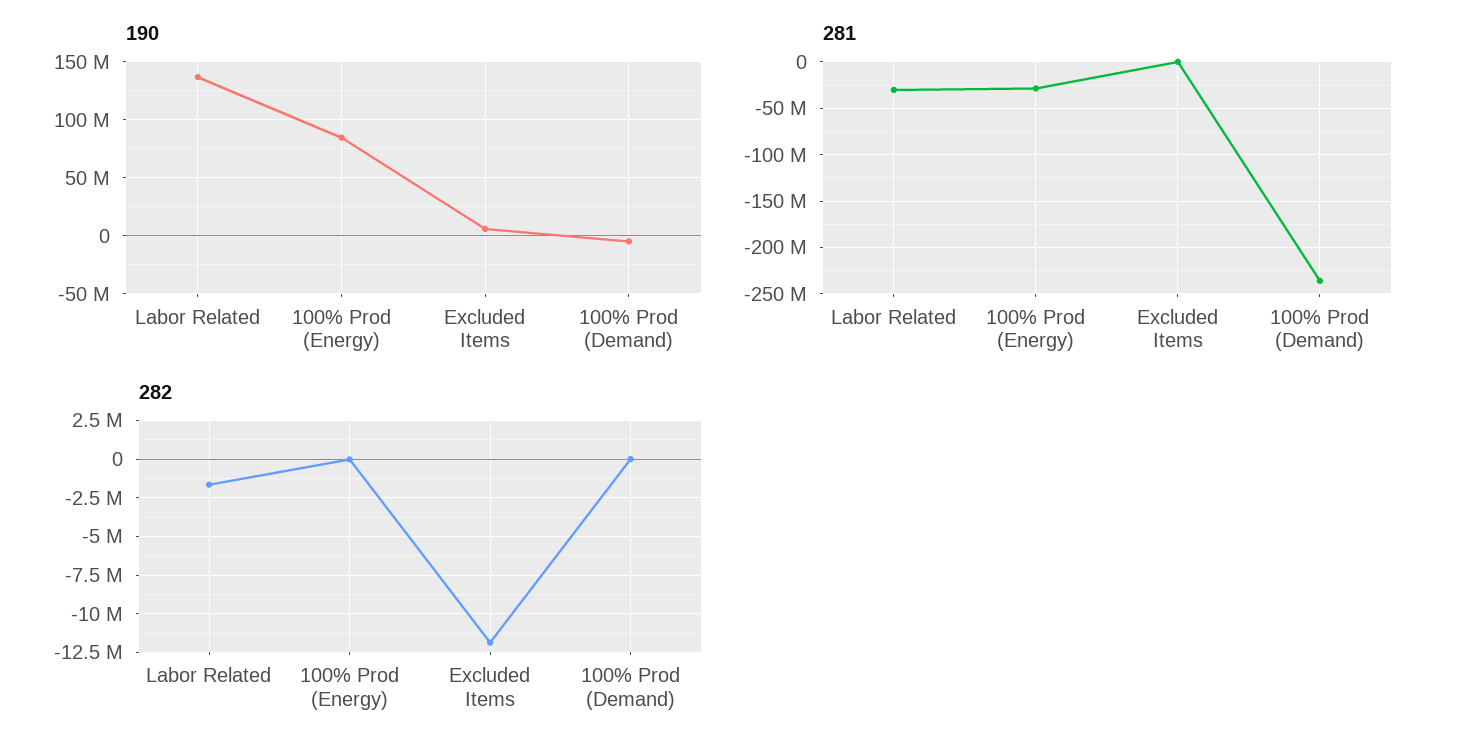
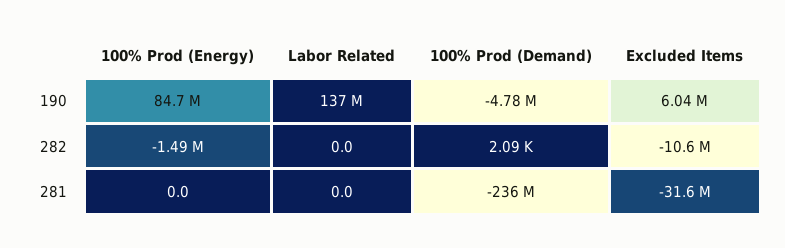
281, Labor Related: -30000000 -> 0
281, 100% Prod (Energy): -30000000 -> 0
281, Excluded Items: 0 -> -31600000
282, Labor Related: -1500000 -> 0
282, 100% Prod (Energy): 0 -> -1490000
282, Excluded Items: -12000000 -> -10600000

